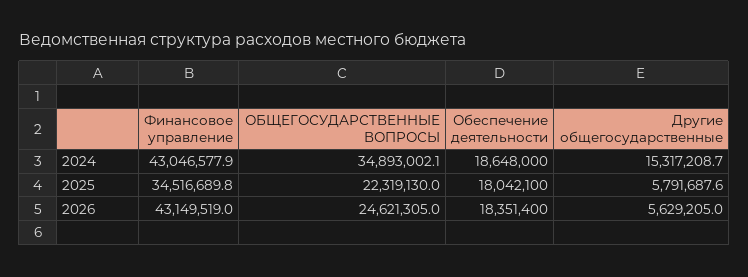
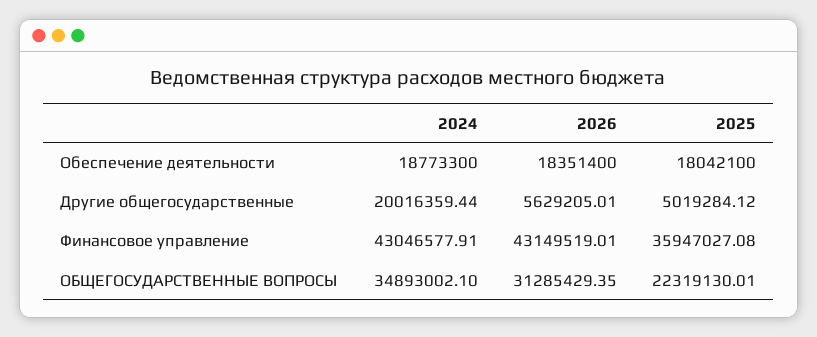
Обеспечение деятельности, 2024: 18648000 -> 18773300
Другие общегосударственные, 2024: 15317208.7 -> 20016359.44
Финансовое управление, 2025: 34516689.8 -> 35947027.08
Другие общегосударственные, 2025: 5791687.6 -> 5019284.12
ОБЩЕГОСУДАРСТВЕННЫЕ ВОПРОСЫ, 2026: 24621305 -> 31285429.35

